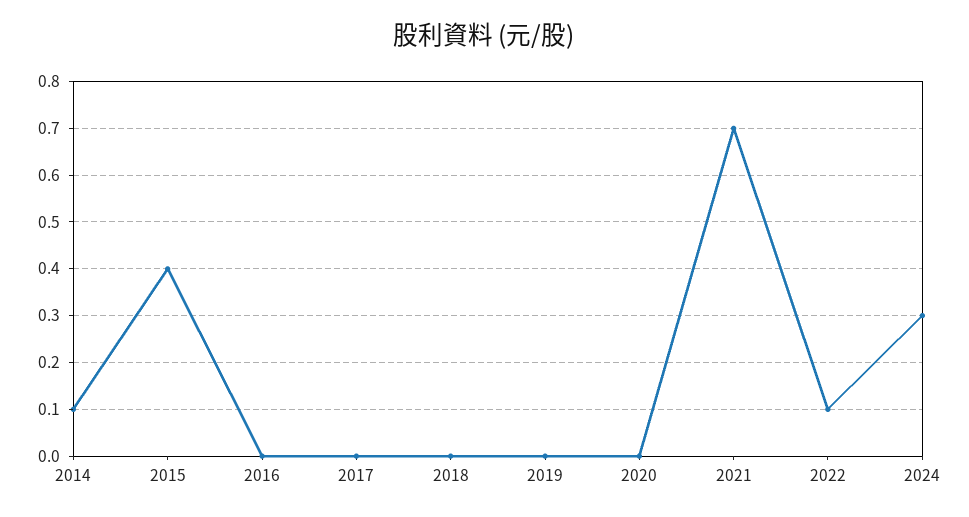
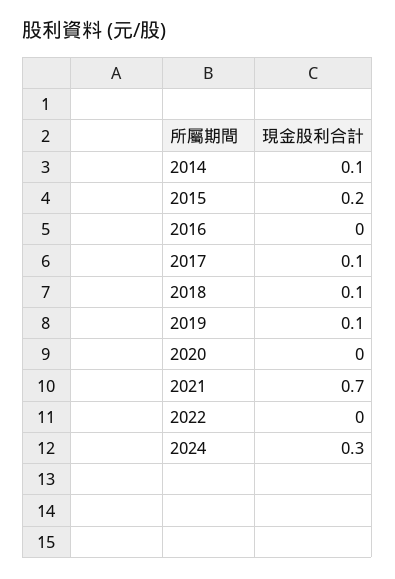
2015: 0.4 -> 0.2
2017: 0 -> 0.1
2018: 0 -> 0.1
2019: 0 -> 0.1
2022: 0.1 -> 0

